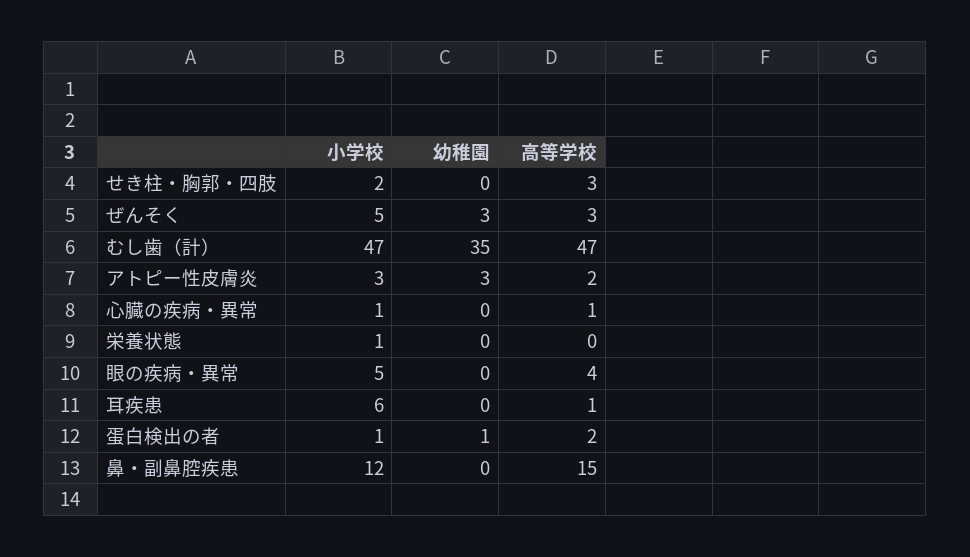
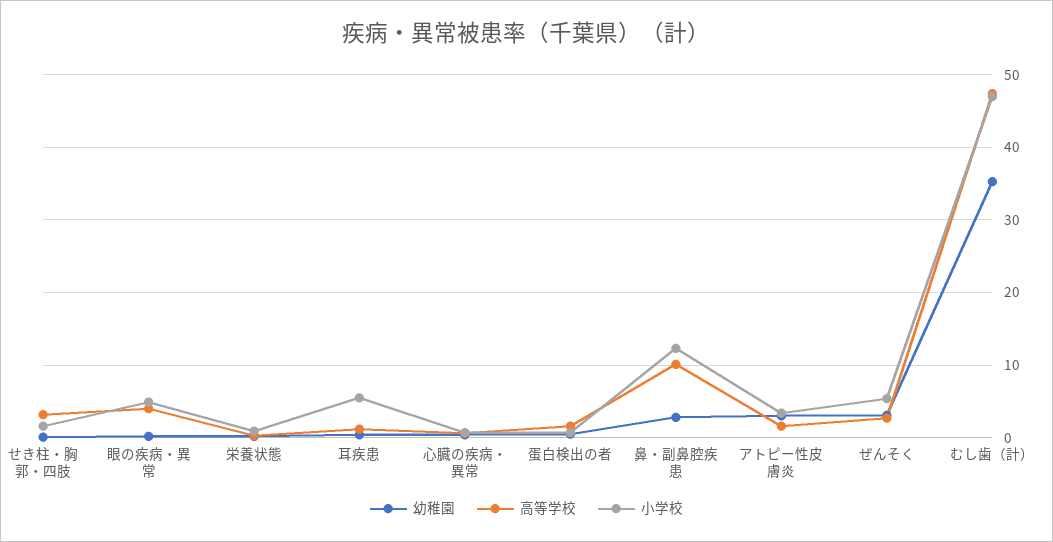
幼稚園, 鼻・副鼻腔疾患: 0 -> 3
高等学校, 鼻・副鼻腔疾患: 15 -> 10

